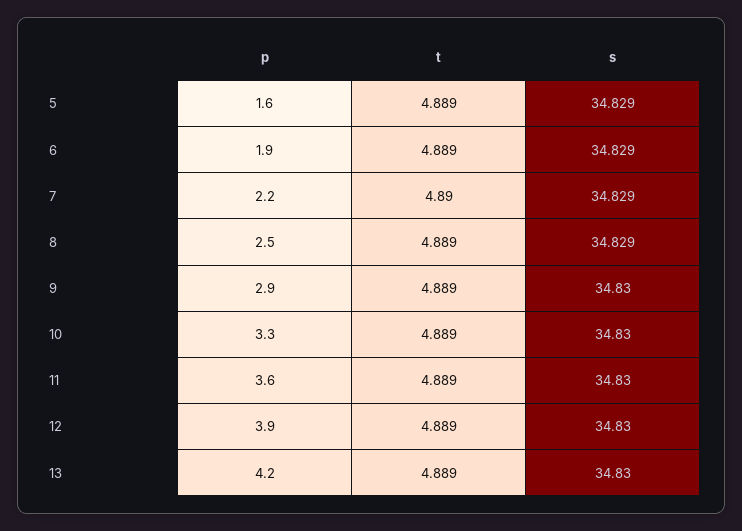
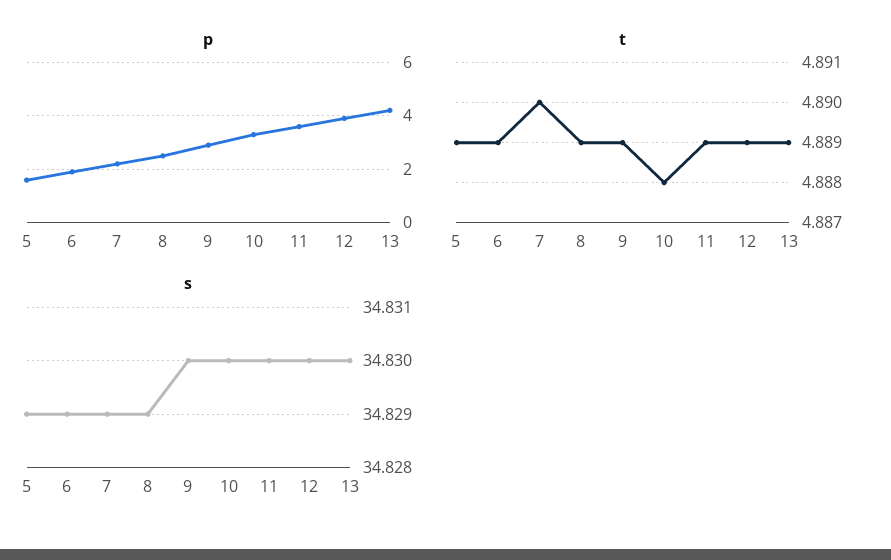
t, 10: 4.889 -> 4.888

